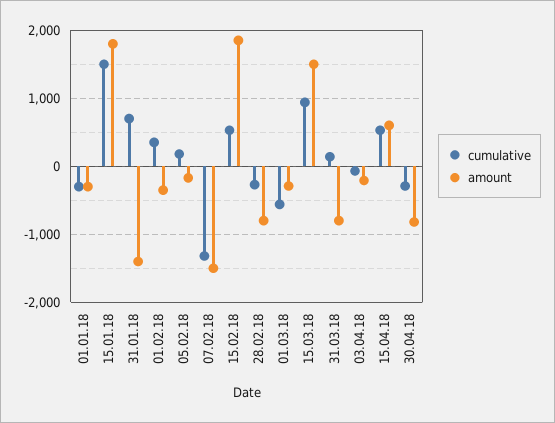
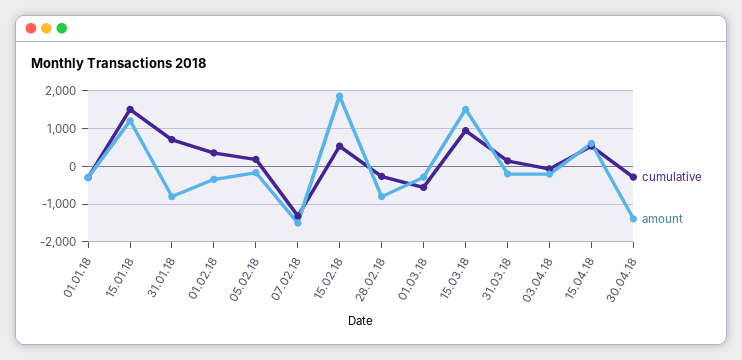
amount, 15.01.18: 1800 -> 1200
amount, 31.01.18: -1400 -> -800
amount, 31.03.18: -800 -> -200
amount, 30.04.18: -800 -> -1400

